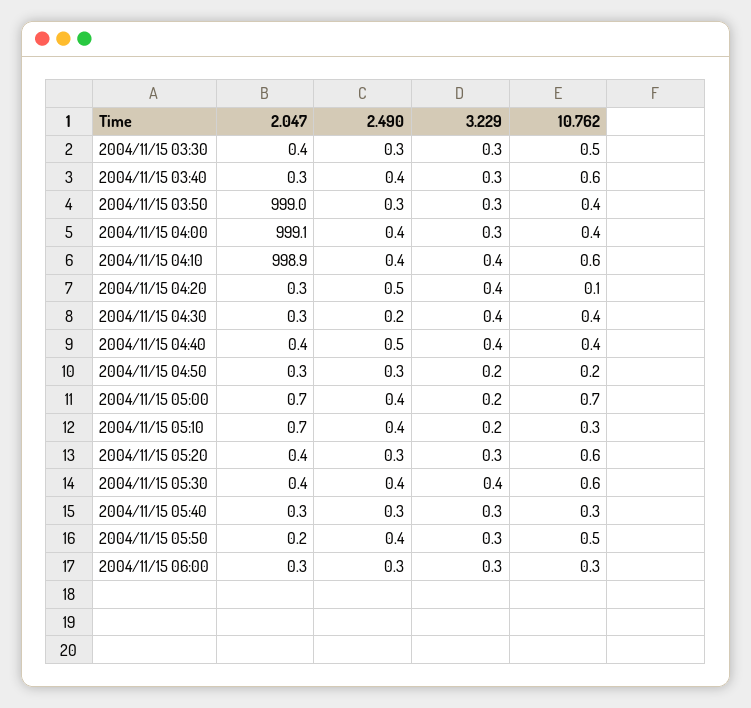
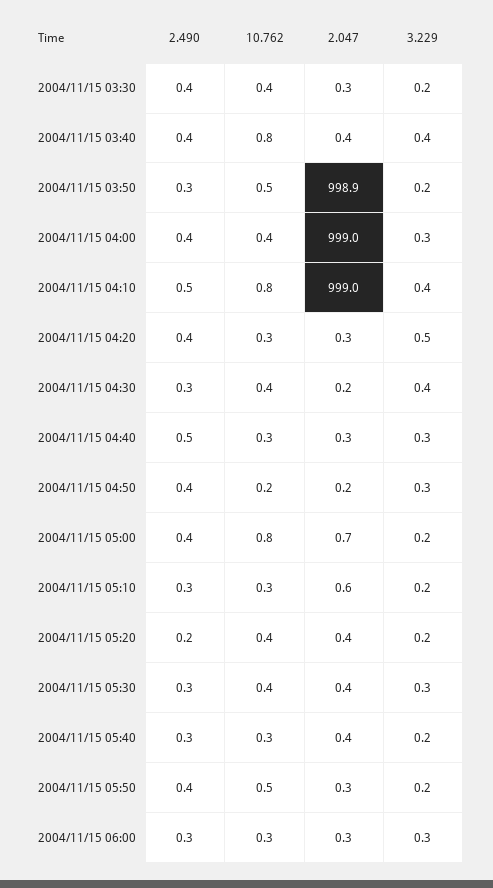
2.047, 2004/11/15 03:30: 0.4 -> 0.3
2.490, 2004/11/15 03:30: 0.3 -> 0.4
3.229, 2004/11/15 03:30: 0.3 -> 0.2
10.762, 2004/11/15 03:30: 0.5 -> 0.4
2.047, 2004/11/15 03:40: 0.3 -> 0.4
3.229, 2004/11/15 03:40: 0.3 -> 0.4
10.762, 2004/11/15 03:40: 0.6 -> 0.8
2.047, 2004/11/15 03:50: 999 -> 998.9
3.229, 2004/11/15 03:50: 0.3 -> 0.2
10.762, 2004/11/15 03:50: 0.4 -> 0.5
2.047, 2004/11/15 04:00: 999.1 -> 999
2.047, 2004/11/15 04:10: 998.9 -> 999
2.490, 2004/11/15 04:10: 0.4 -> 0.5
10.762, 2004/11/15 04:10: 0.6 -> 0.8
2.490, 2004/11/15 04:20: 0.5 -> 0.4
3.229, 2004/11/15 04:20: 0.4 -> 0.5
10.762, 2004/11/15 04:20: 0.1 -> 0.3
2.047, 2004/11/15 04:30: 0.3 -> 0.2
2.490, 2004/11/15 04:30: 0.2 -> 0.3
2.047, 2004/11/15 04:40: 0.4 -> 0.3
3.229, 2004/11/15 04:40: 0.4 -> 0.3
10.762, 2004/11/15 04:40: 0.4 -> 0.3
2.047, 2004/11/15 04:50: 0.3 -> 0.2
2.490, 2004/11/15 04:50: 0.3 -> 0.4
3.229, 2004/11/15 04:50: 0.2 -> 0.3
10.762, 2004/11/15 05:00: 0.7 -> 0.8
2.047, 2004/11/15 05:10: 0.7 -> 0.6
2.490, 2004/11/15 05:10: 0.4 -> 0.3
2.490, 2004/11/15 05:20: 0.3 -> 0.2
3.229, 2004/11/15 05:20: 0.3 -> 0.2
10.762, 2004/11/15 05:20: 0.6 -> 0.4
2.490, 2004/11/15 05:30: 0.4 -> 0.3
3.229, 2004/11/15 05:30: 0.4 -> 0.3
10.762, 2004/11/15 05:30: 0.6 -> 0.4
2.047, 2004/11/15 05:40: 0.3 -> 0.4
3.229, 2004/11/15 05:40: 0.3 -> 0.2
2.047, 2004/11/15 05:50: 0.2 -> 0.3
3.229, 2004/11/15 05:50: 0.3 -> 0.2

